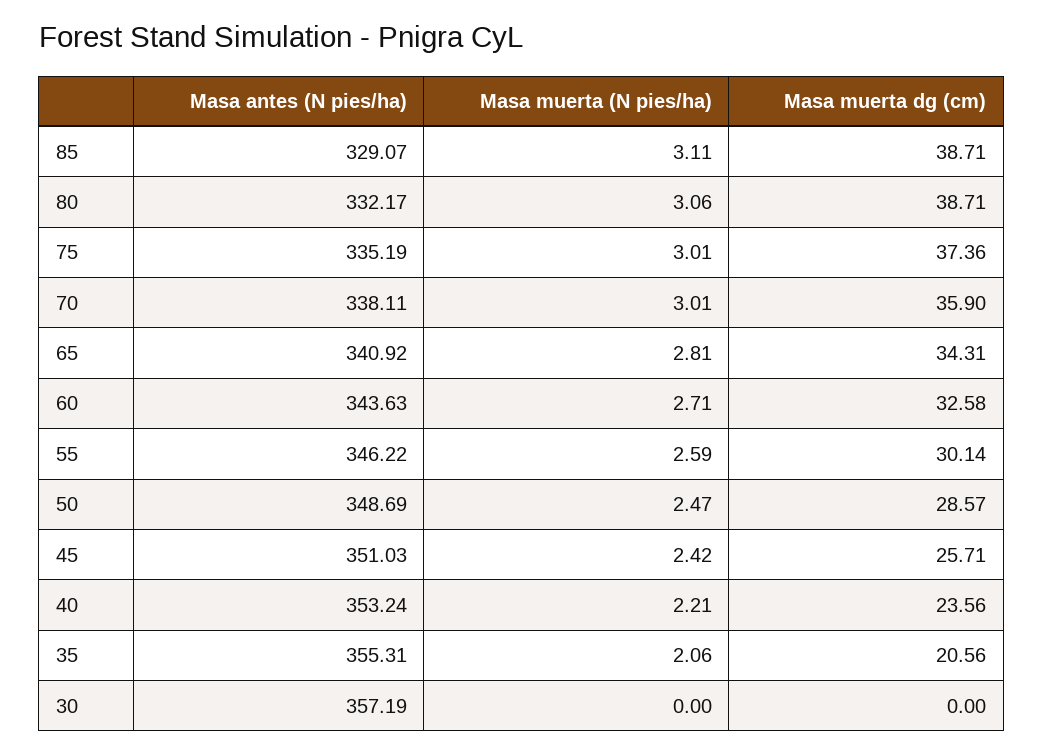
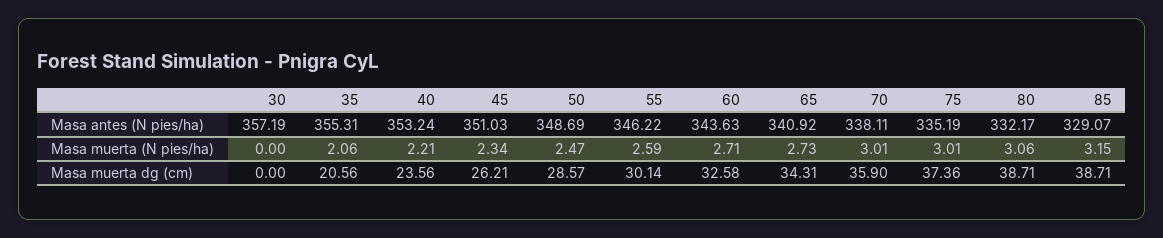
Masa muerta (N pies/ha), 85: 3.11 -> 3.15
Masa muerta (N pies/ha), 65: 2.81 -> 2.73
Masa muerta (N pies/ha), 45: 2.42 -> 2.34
Masa muerta dg (cm), 45: 25.71 -> 26.21

